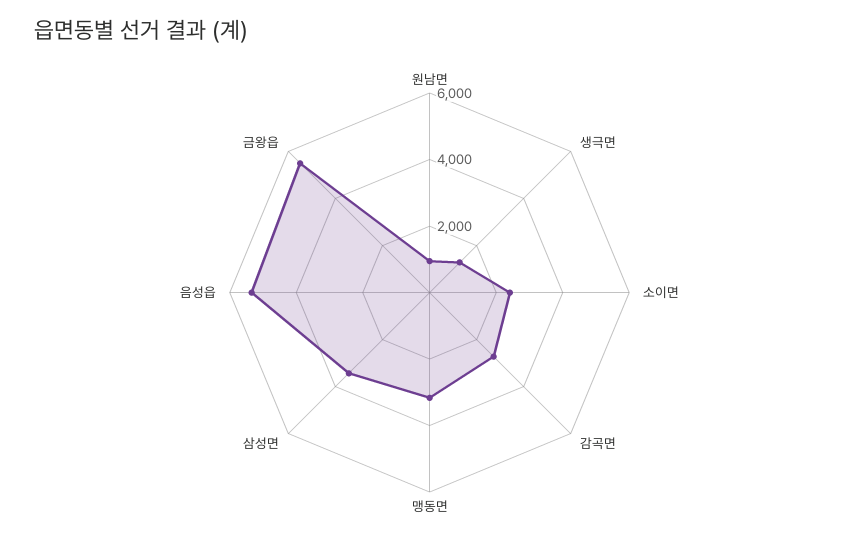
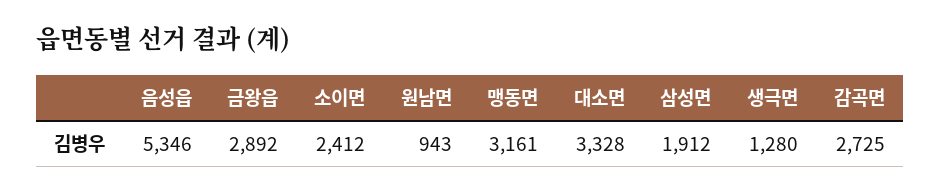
삼성면: 3500 -> 1912
금왕읍: 5500 -> 2892
대소면: none -> 3328

